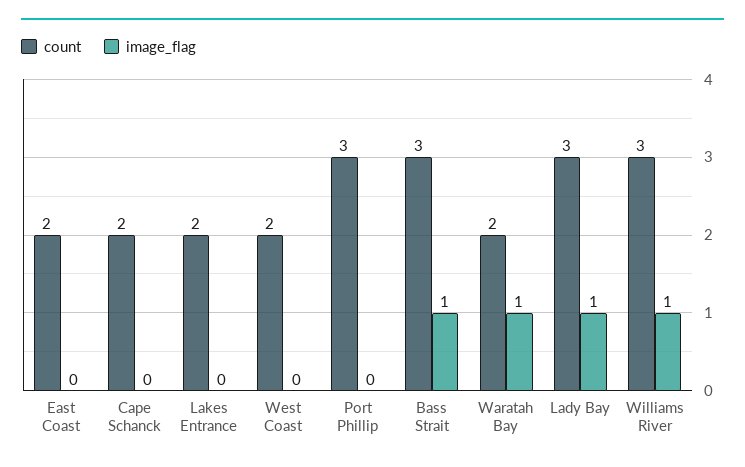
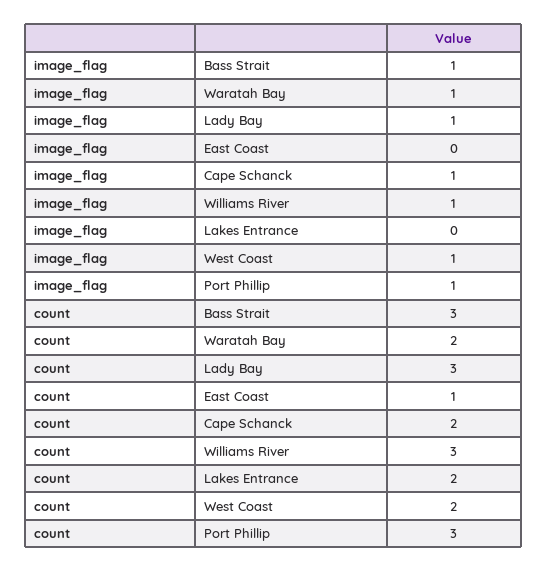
count, East Coast: 2 -> 1
image_flag, Cape Schanck: 0 -> 1
image_flag, West Coast: 0 -> 1
image_flag, Port Phillip: 0 -> 1

